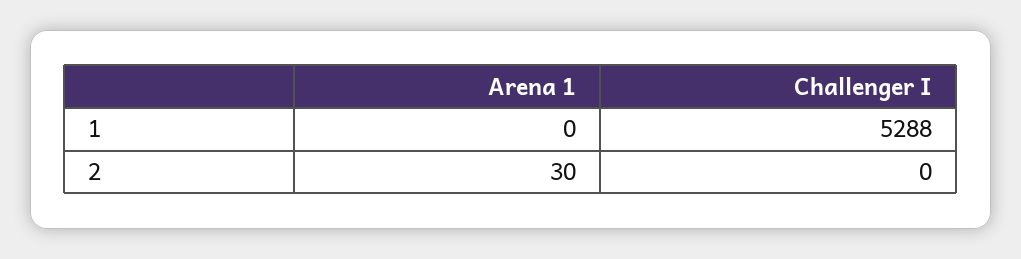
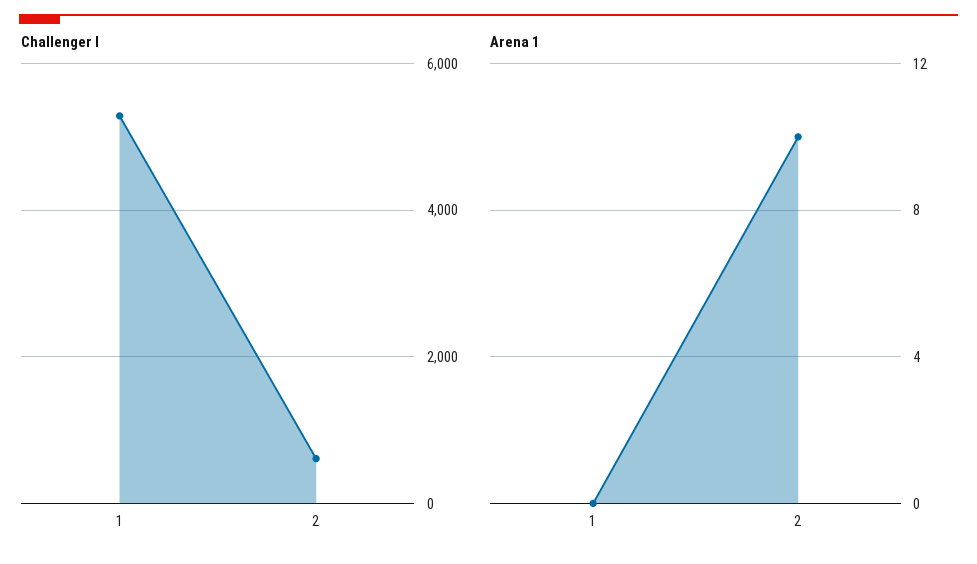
Arena 1, 2: 30 -> 10
Challenger I, 2: 0 -> 600

